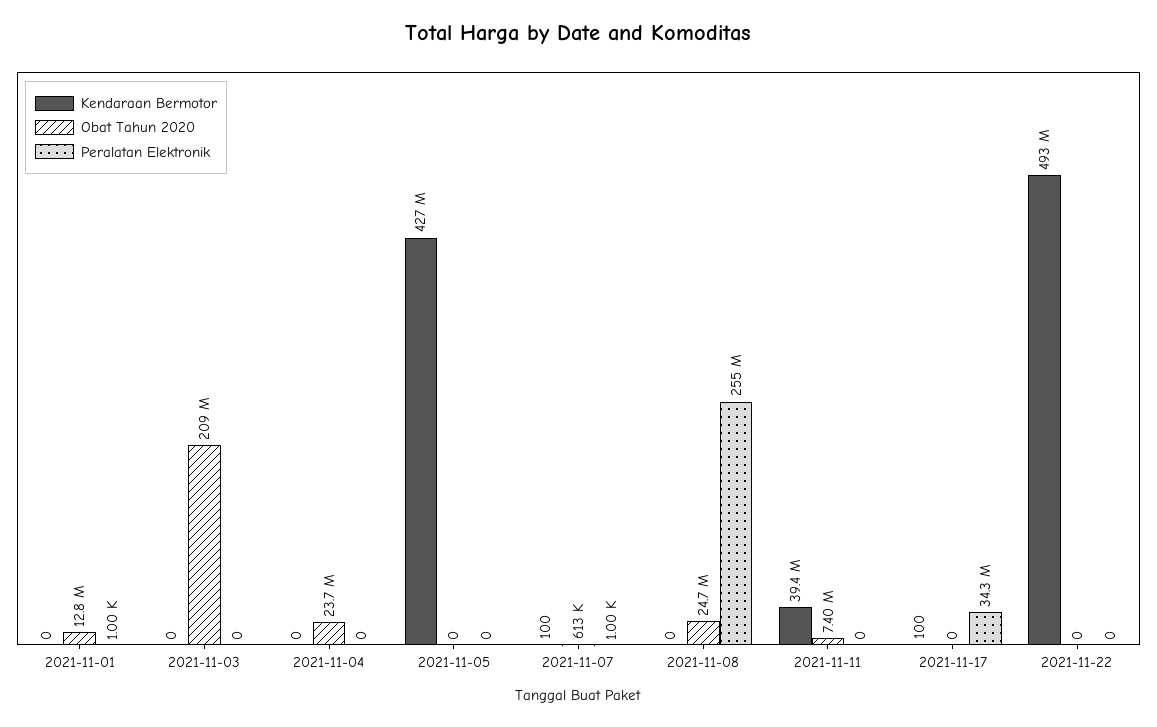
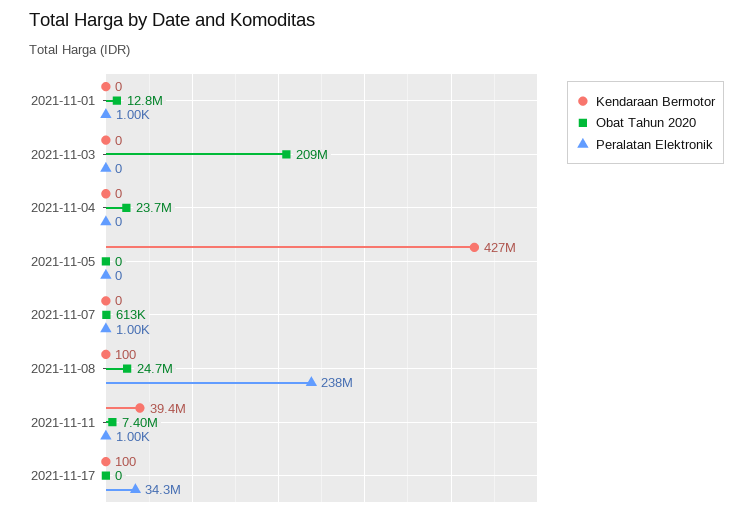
Kendaraan Bermotor, 2021-11-07: 100 -> 0
Kendaraan Bermotor, 2021-11-08: 0 -> 100
Peralatan Elektronik, 2021-11-08: 255000000 -> 238000000
Peralatan Elektronik, 2021-11-11: 0 -> 1000
Kendaraan Bermotor, 2021-11-22: 493000000 -> none
Obat Tahun 2020, 2021-11-22: 0 -> none
Peralatan Elektronik, 2021-11-22: 0 -> none

